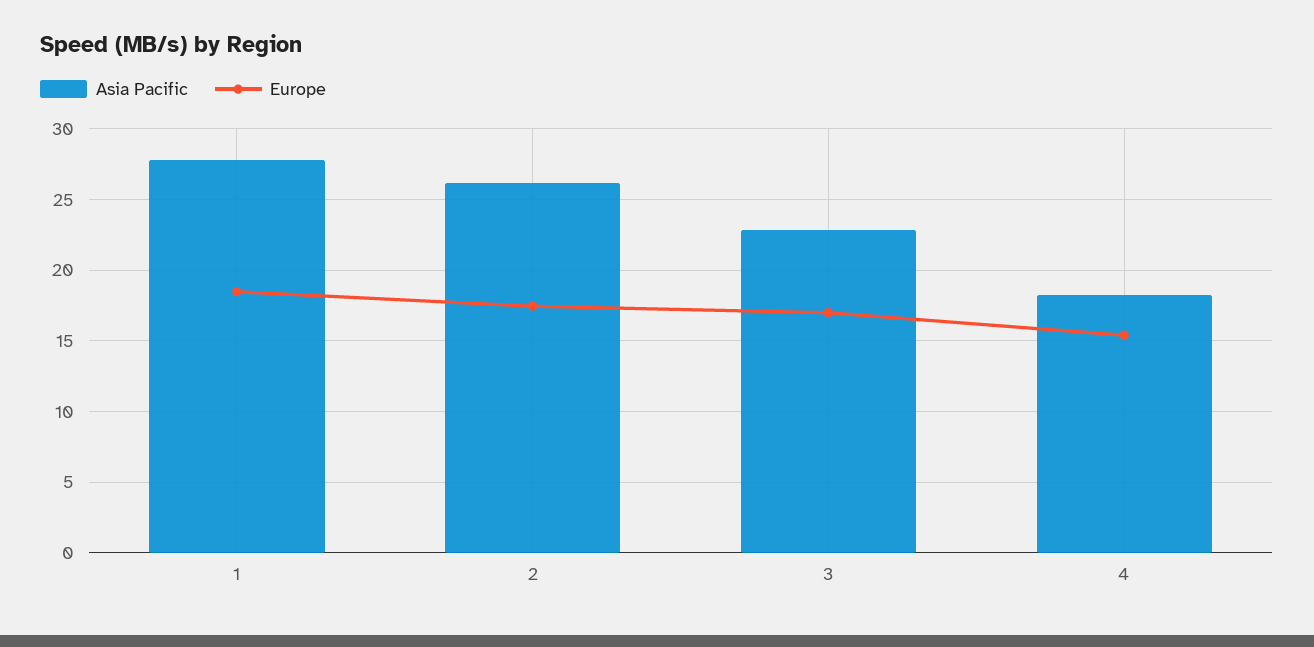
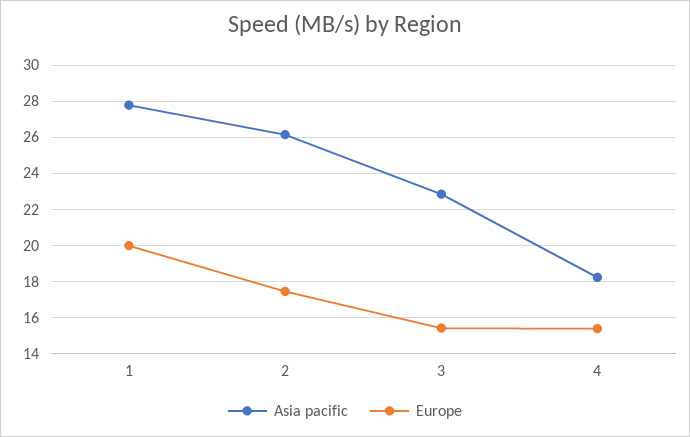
Europe, 1: 18.5 -> 20
Europe, 3: 17 -> 15.5

